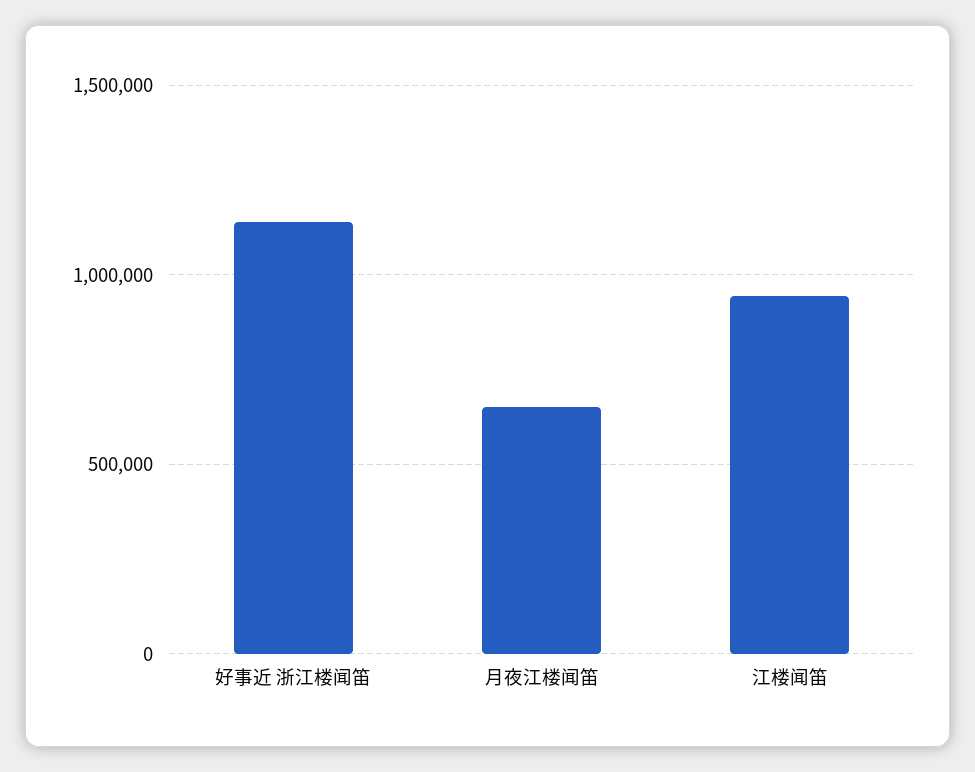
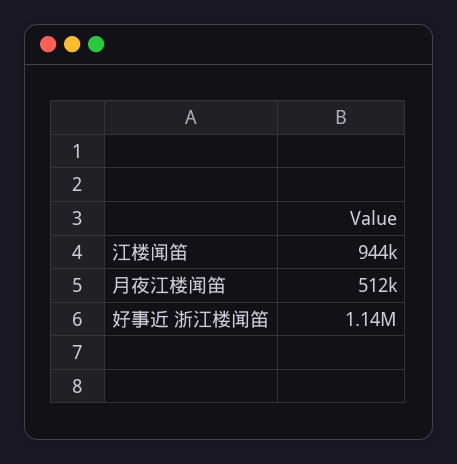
月夜江楼闻笛: 650000 -> 512000

